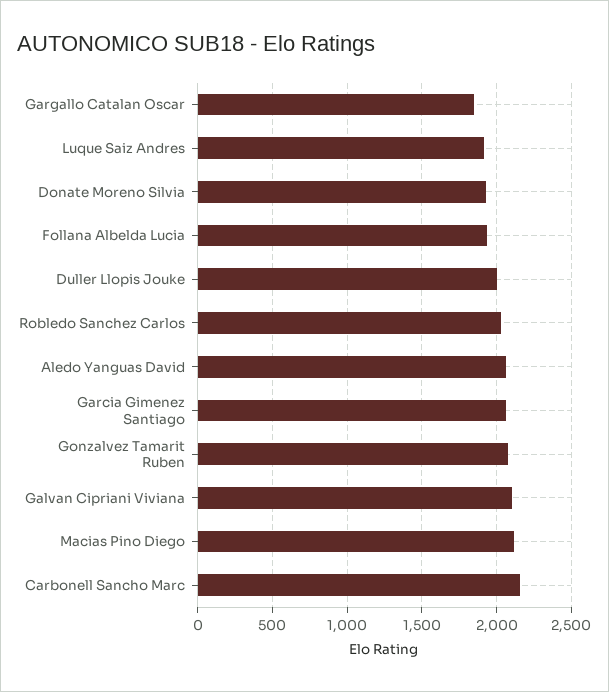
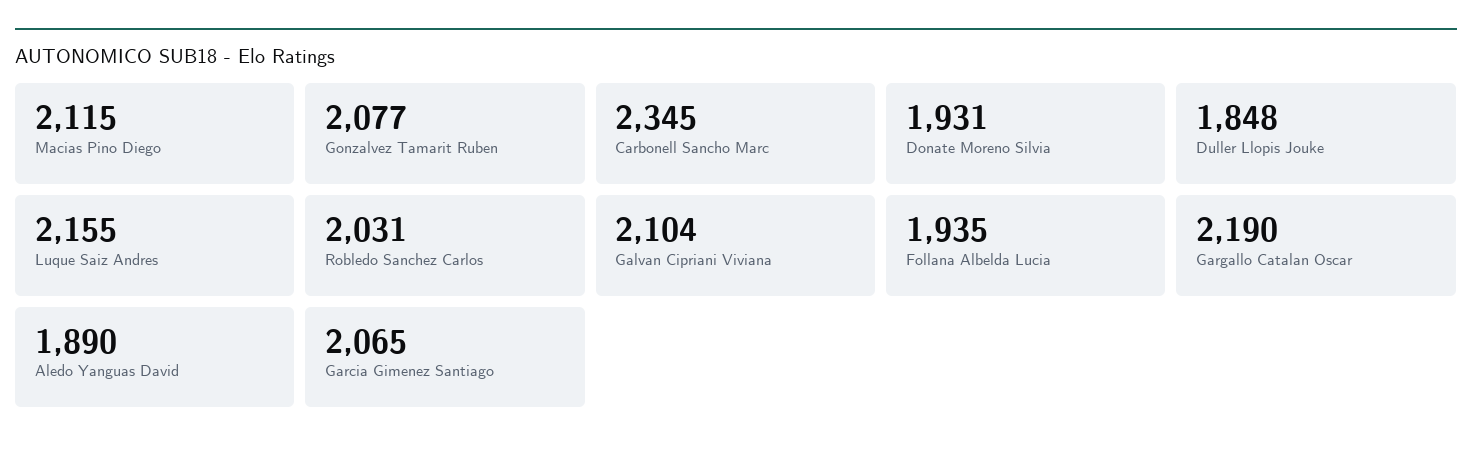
Gargallo Catalan Oscar: 1850 -> 2190
Luque Saiz Andres: 1900 -> 2155
Duller Llopis Jouke: 2000 -> 1848
Aledo Yanguas David: 2050 -> 1890
Carbonell Sancho Marc: 2150 -> 2345

